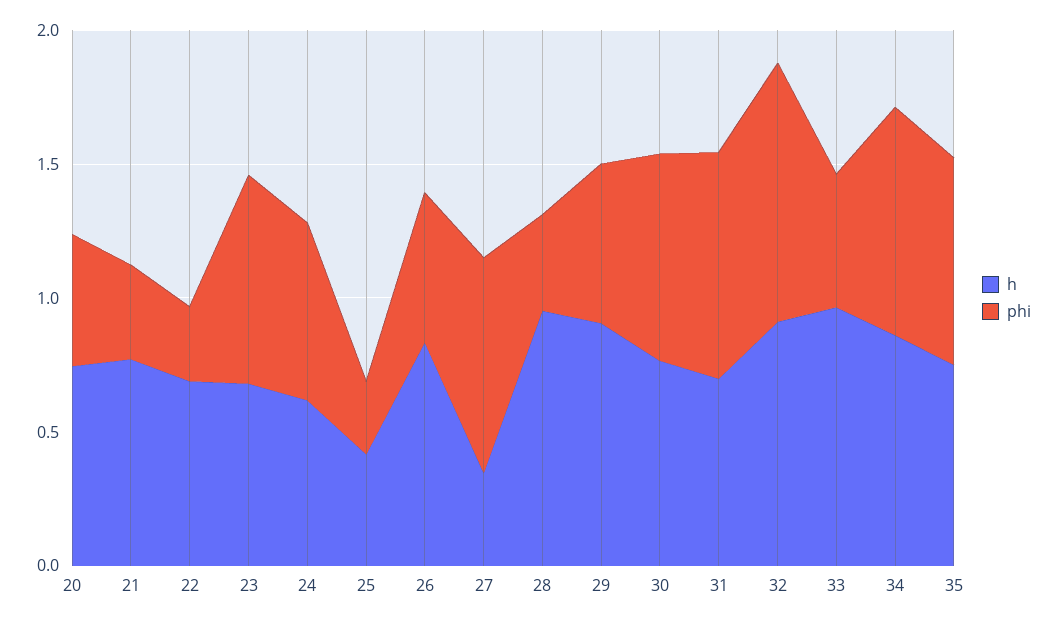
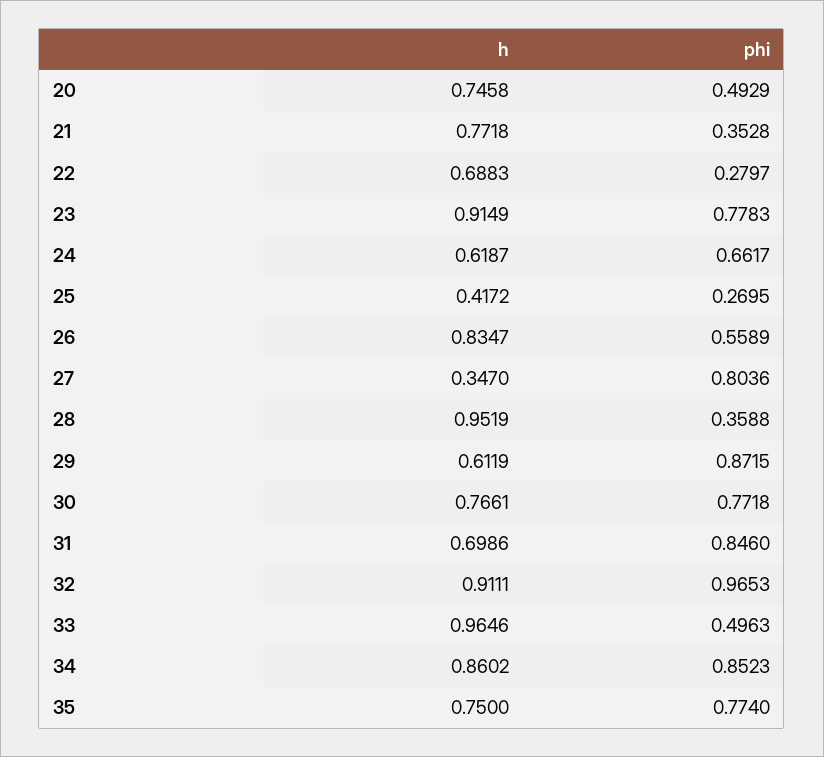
h, 23: 0.7 -> 0.9149
h, 29: 0.9 -> 0.6119
phi, 29: 0.6 -> 0.8715

